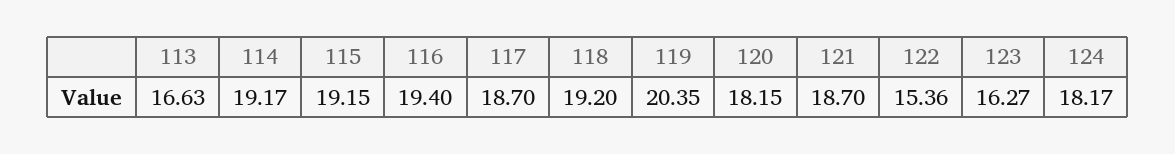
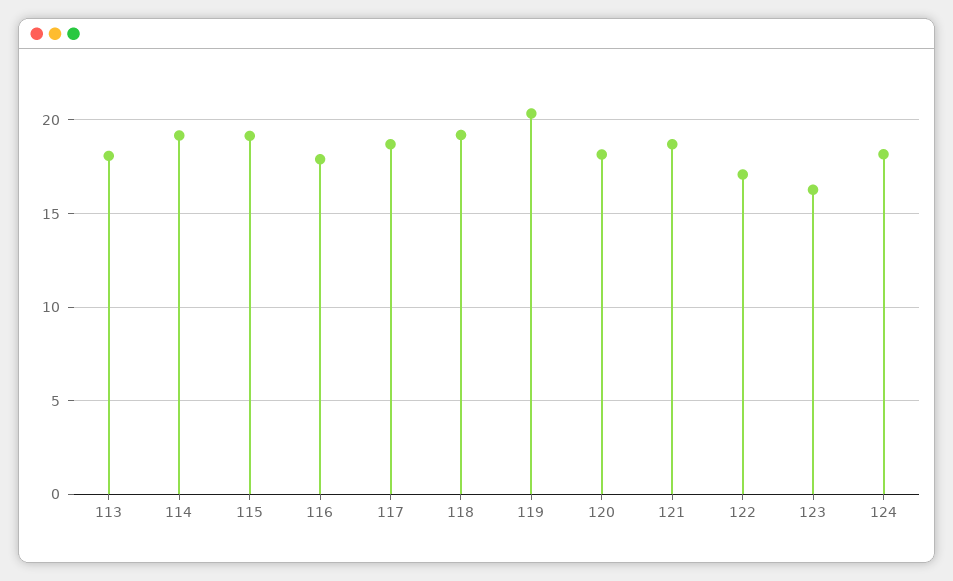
113: 16.63 -> 18
116: 19.4 -> 18
122: 15.36 -> 17

